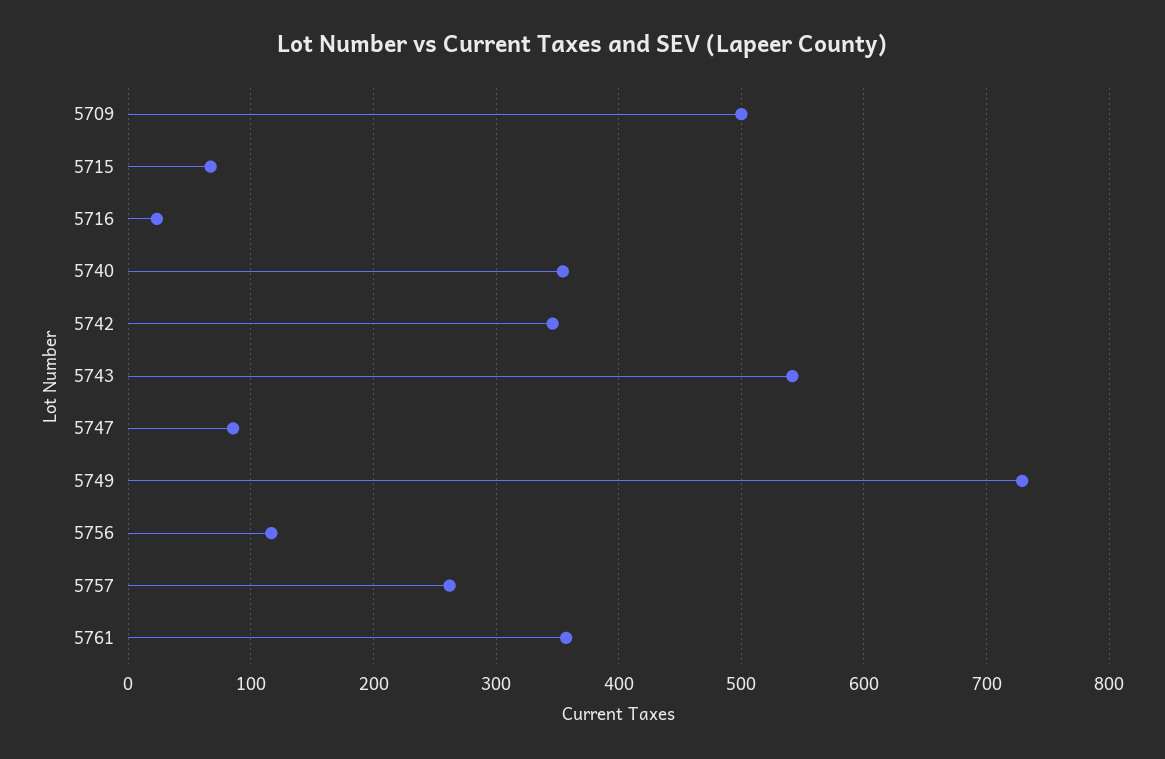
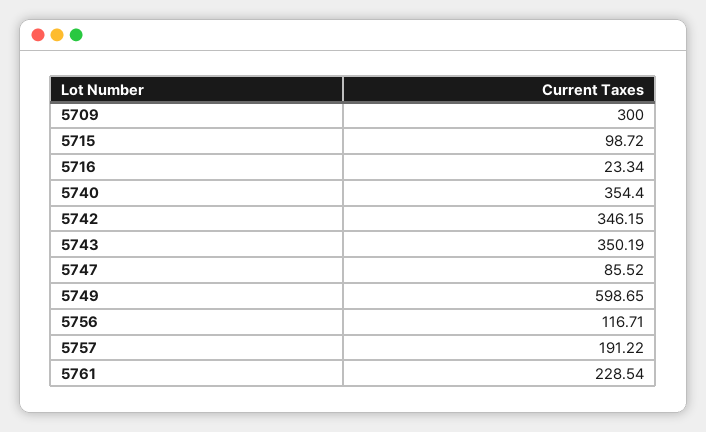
5709: 500 -> 300
5715: 70 -> 98.72
5743: 540 -> 350.19
5749: 730 -> 598.65
5757: 260 -> 191.22
5761: 360 -> 228.54

